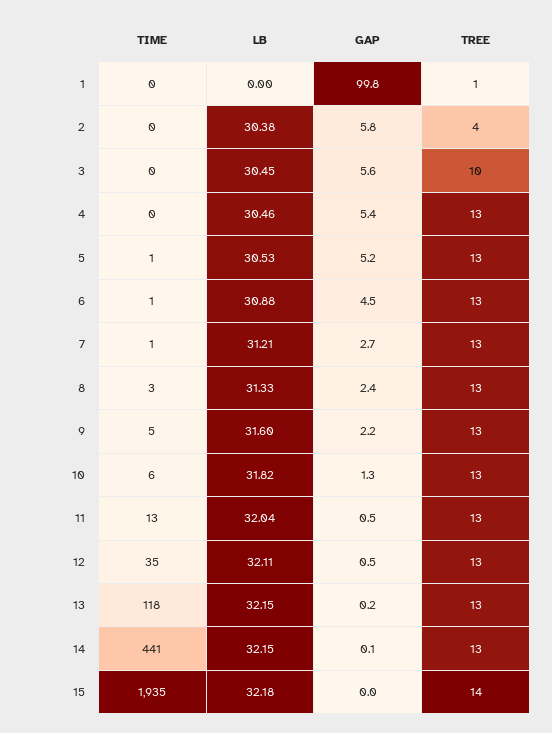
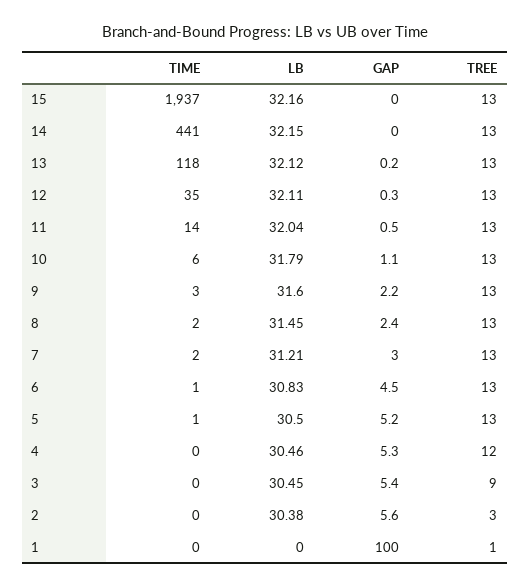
GAP, 1: 99.8 -> 100
GAP, 2: 5.8 -> 5.6
TREE, 2: 4 -> 3
GAP, 3: 5.6 -> 5.4
TREE, 3: 10 -> 9
GAP, 4: 5.4 -> 5.3
TREE, 4: 13 -> 12
LB, 5: 30.53 -> 30.5
LB, 6: 30.88 -> 30.83
TIME, 7: 1 -> 2
GAP, 7: 2.7 -> 3
TIME, 8: 3 -> 2
LB, 8: 31.33 -> 31.45
TIME, 9: 5 -> 3
LB, 10: 31.82 -> 31.79
GAP, 10: 1.3 -> 1.1
TIME, 11: 13 -> 14
GAP, 12: 0.5 -> 0.3
LB, 13: 32.15 -> 32.12
GAP, 14: 0.1 -> 0
TIME, 15: 1935 -> 1937
LB, 15: 32.18 -> 32.16
TREE, 15: 14 -> 13

